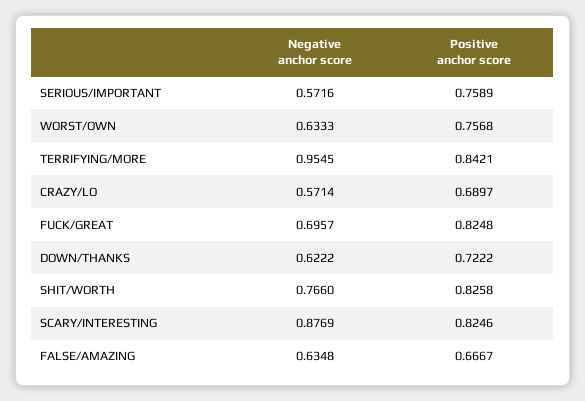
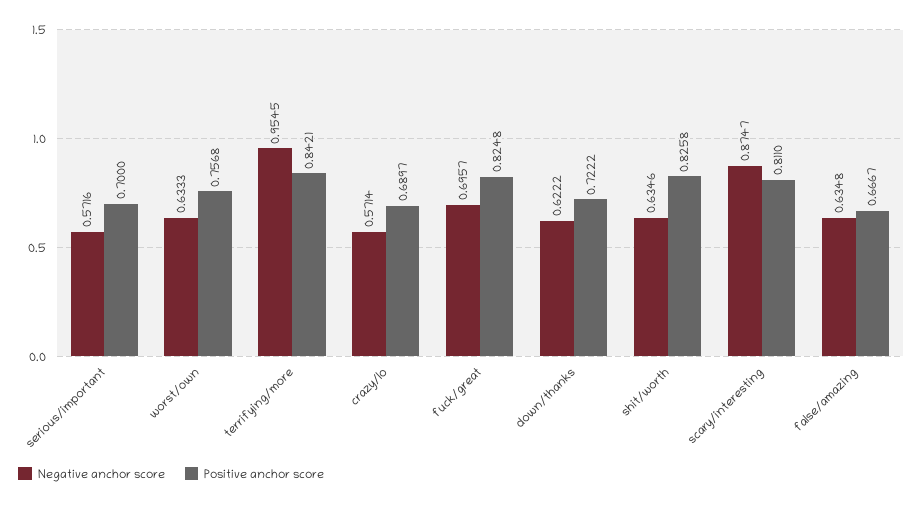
Positive anchor score, SERIOUS/IMPORTANT: 0.7589 -> 0.7
Negative anchor score, SHIT/WORTH: 0.766 -> 0.6346
Negative anchor score, SCARY/INTERESTING: 0.8769 -> 0.8747
Positive anchor score, SCARY/INTERESTING: 0.8246 -> 0.811

